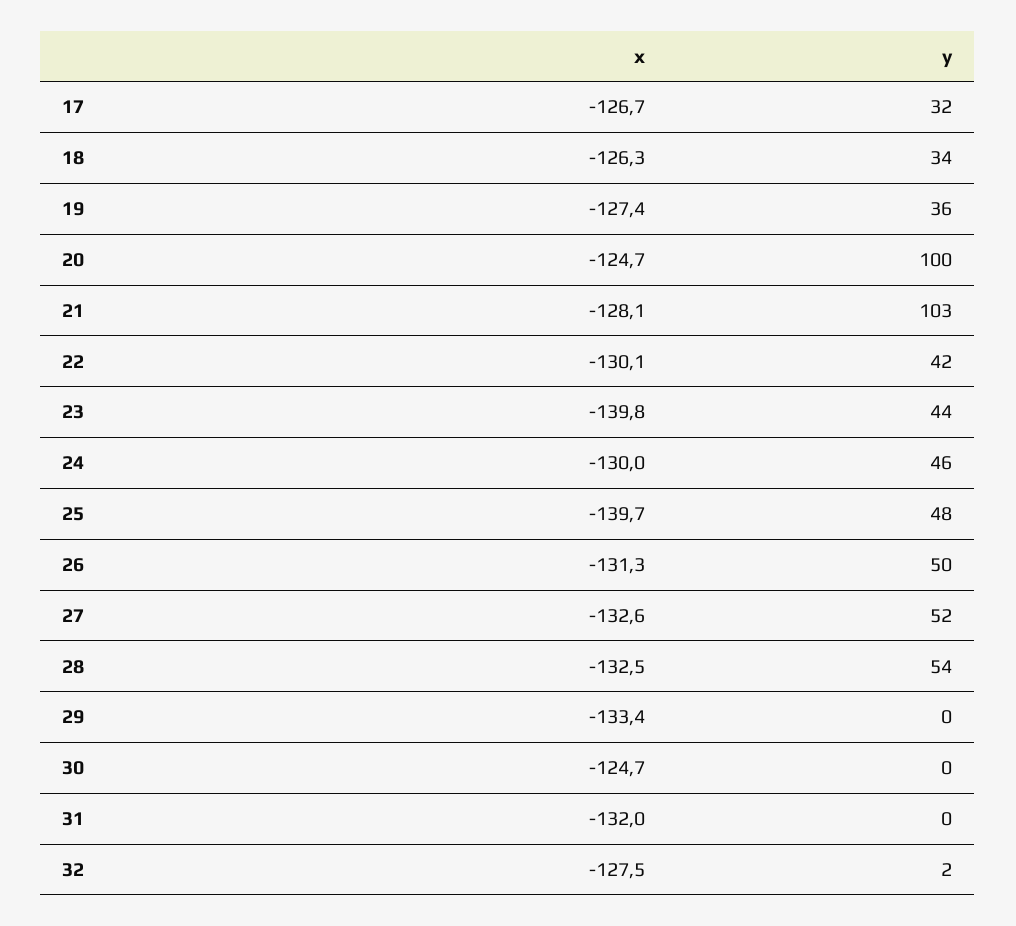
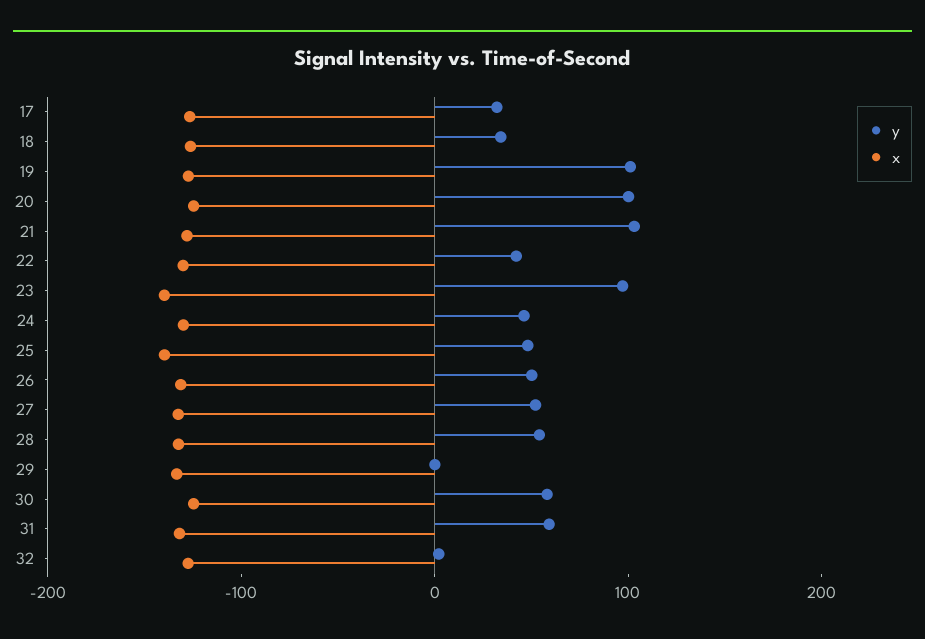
y, 19: 36 -> 100
y, 23: 44 -> 100
y, 30: 0 -> 60
y, 31: 0 -> 60

